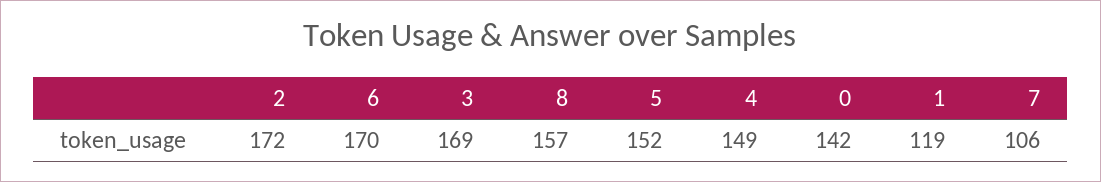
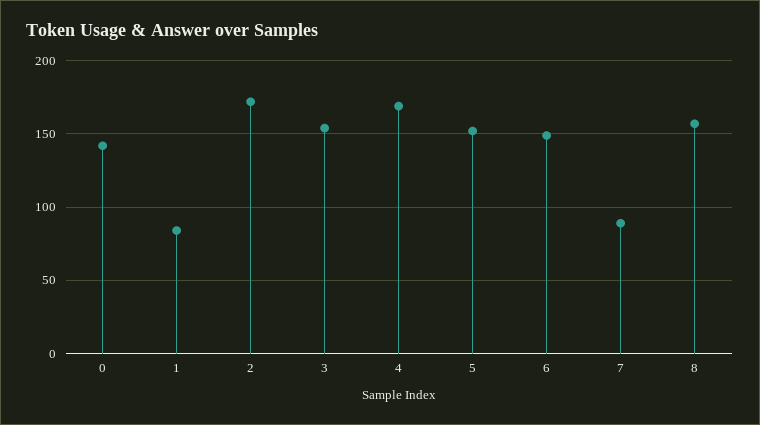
6: 170 -> 150
3: 169 -> 155
4: 149 -> 170
1: 119 -> 85
7: 106 -> 90

